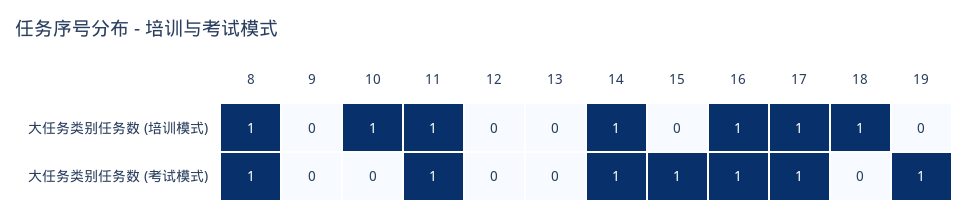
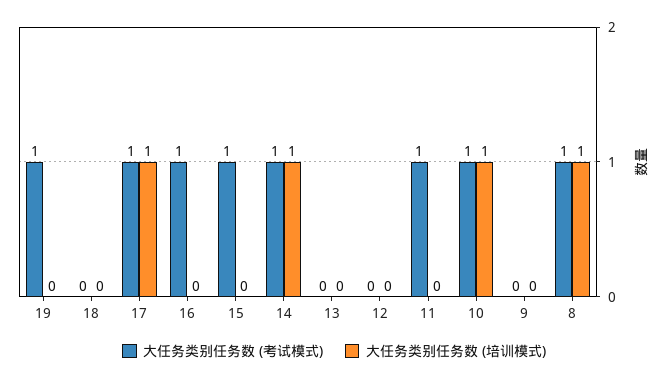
大任务类别任务数 (培训模式), 11: 1 -> 0
大任务类别任务数 (培训模式), 16: 1 -> 0
大任务类别任务数 (培训模式), 18: 1 -> 0
大任务类别任务数 (考试模式), 10: 0 -> 1

